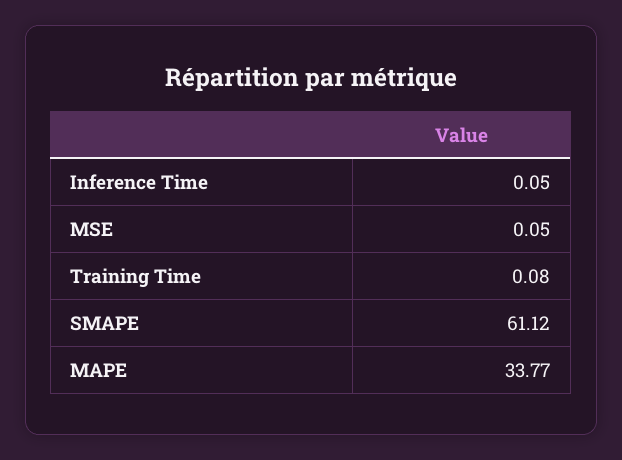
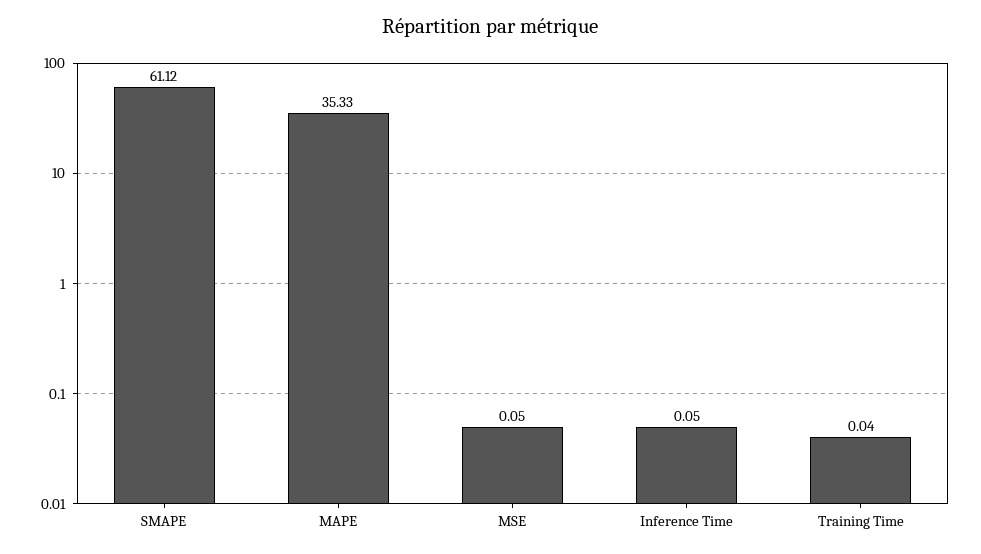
Training Time: 0.08 -> 0.04
MAPE: 33.77 -> 35.33

